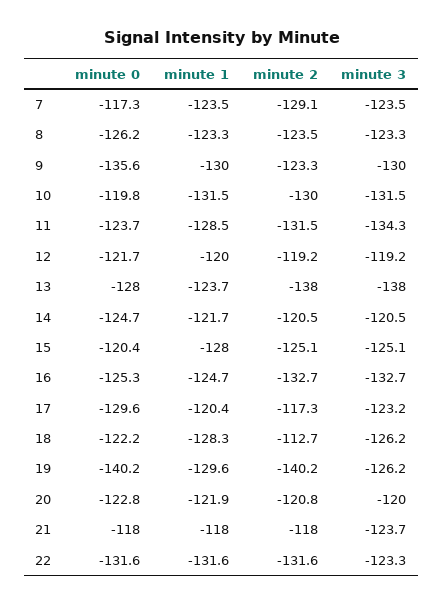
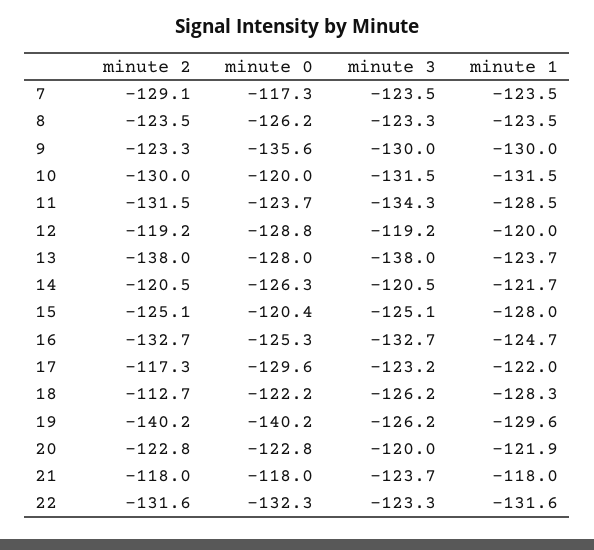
minute 1, 8: -123.3 -> -123.5
minute 0, 10: -119.8 -> -120
minute 0, 12: -121.7 -> -128.8
minute 0, 14: -124.7 -> -126.3
minute 1, 17: -120.4 -> -122
minute 2, 20: -120.8 -> -122.8
minute 0, 22: -131.6 -> -132.3

